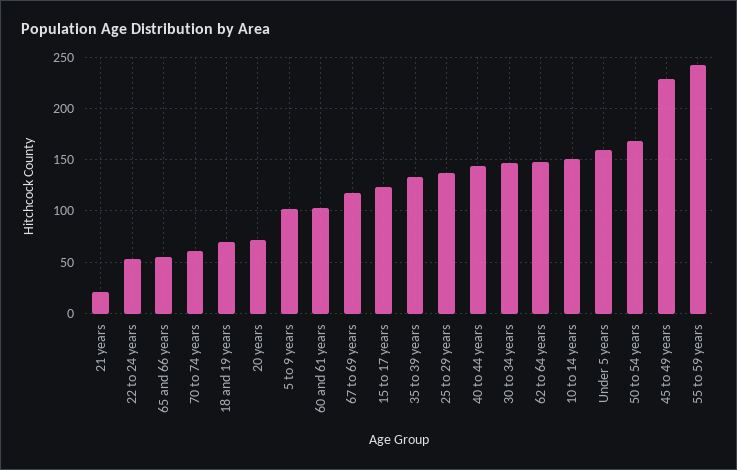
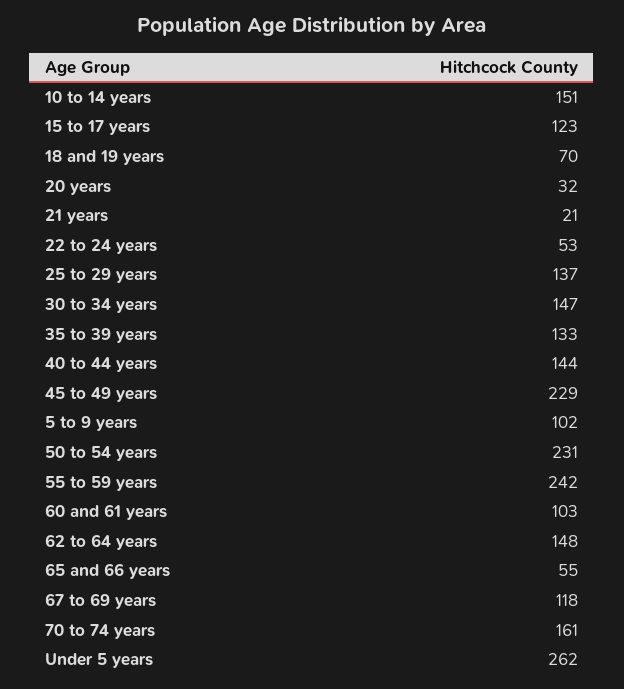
70 to 74 years: 60 -> 161
20 years: 70 -> 32
Under 5 years: 160 -> 262
50 to 54 years: 170 -> 231

